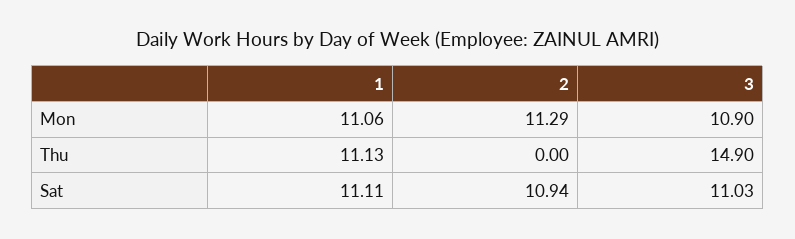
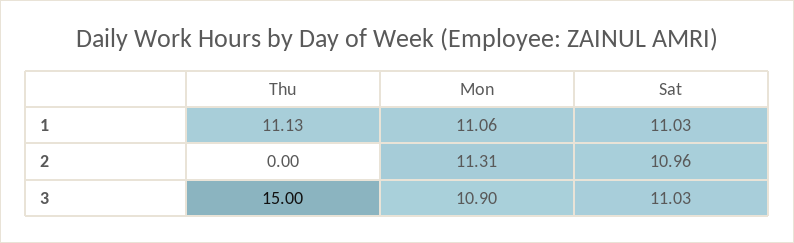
2, Mon: 11.29 -> 11.31
3, Thu: 14.9 -> 15
1, Sat: 11.11 -> 11.03
2, Sat: 10.94 -> 10.96

